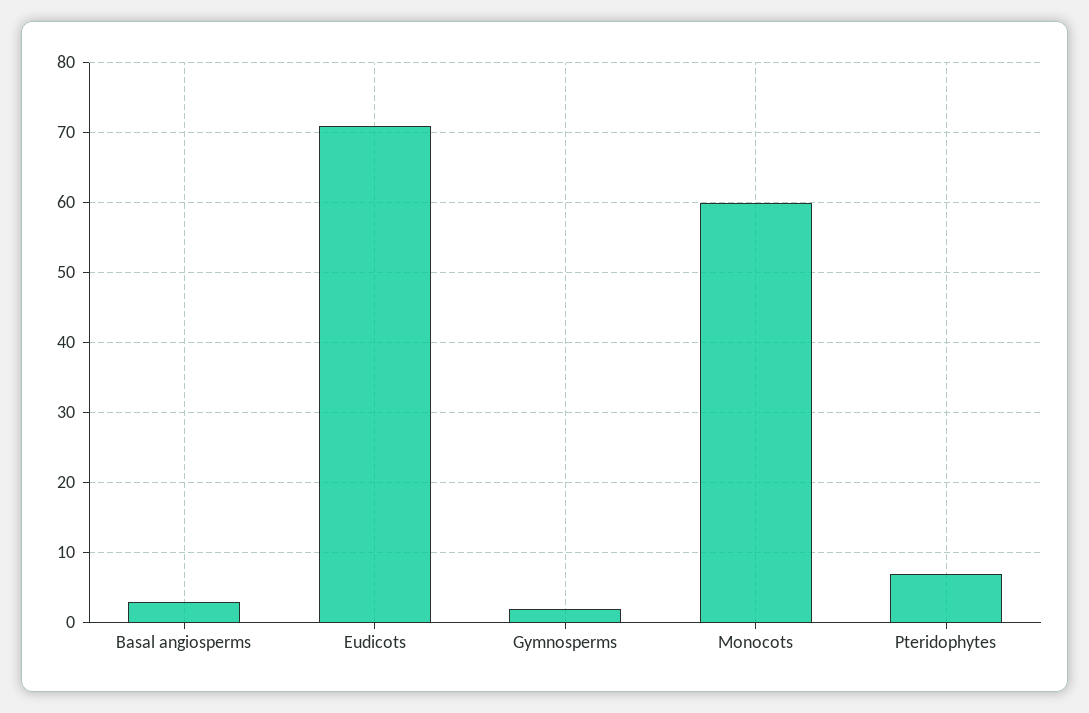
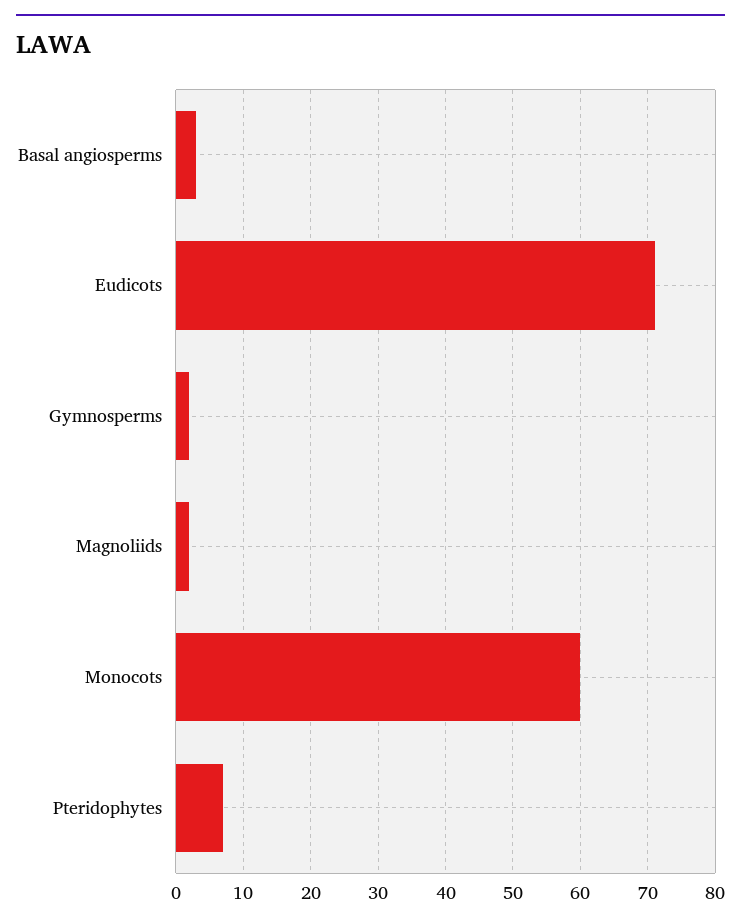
Magnoliids: none -> 2

